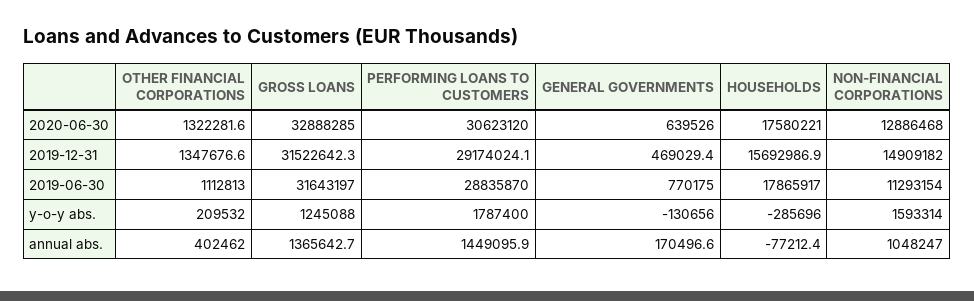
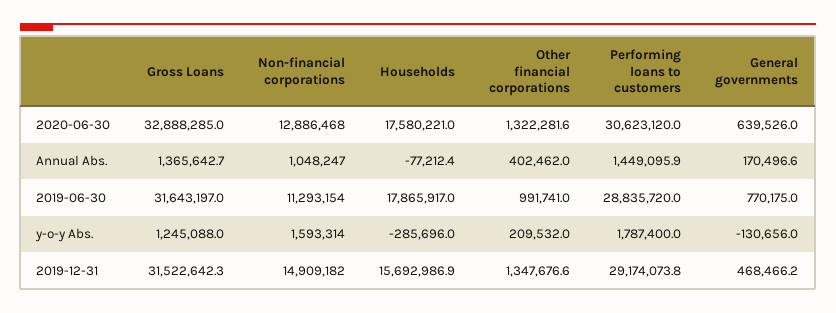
PERFORMING LOANS TO CUSTOMERS, 2019-12-31: 29174024.1 -> 29174073.8
GENERAL GOVERNMENTS, 2019-12-31: 469029.4 -> 468466.2
OTHER FINANCIAL CORPORATIONS, 2019-06-30: 1112813 -> 991741
PERFORMING LOANS TO CUSTOMERS, 2019-06-30: 28835870 -> 28835720

